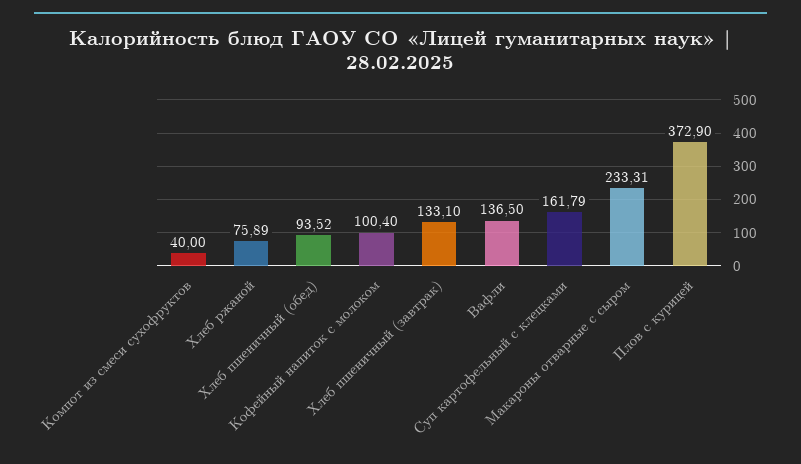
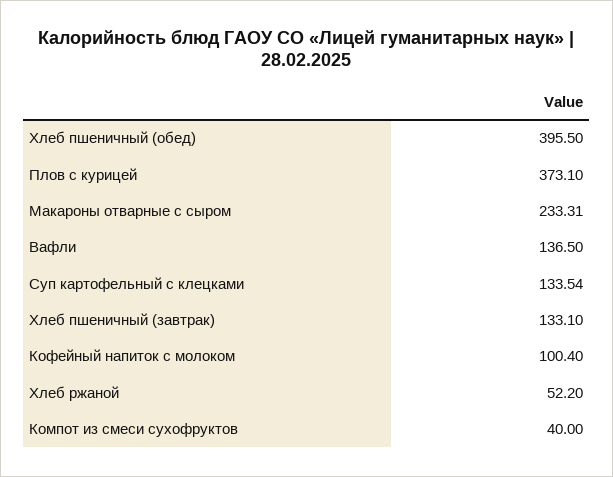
Хлеб ржаной: 75.89 -> 52.2
Хлеб пшеничный (обед): 93.52 -> 395.5
Суп картофельный с клецками: 161.79 -> 133.54
Плов с курицей: 372.9 -> 373.1

